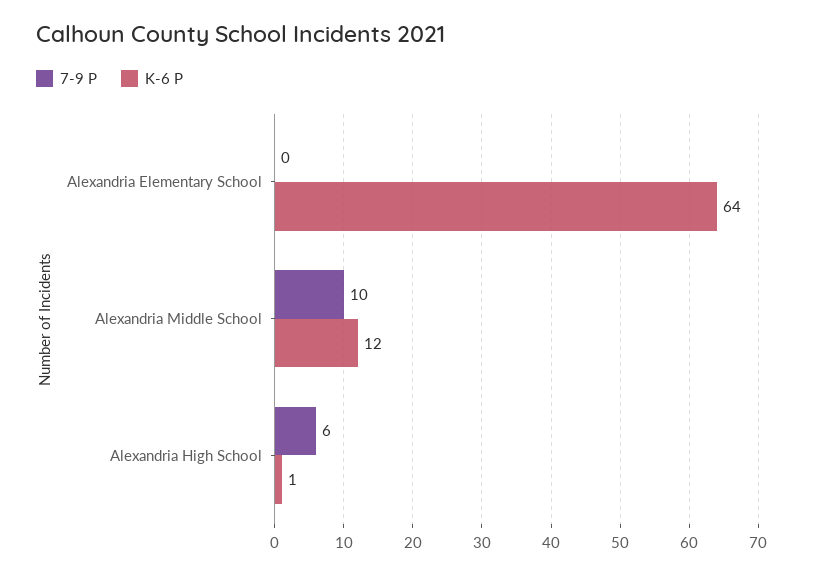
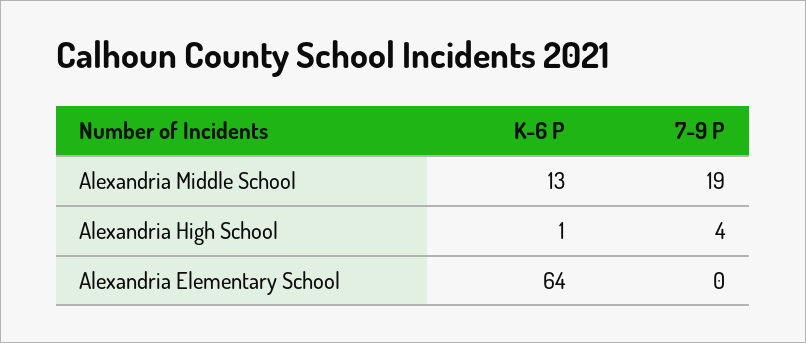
7-9 P, Alexandria Middle School: 10 -> 19
K-6 P, Alexandria Middle School: 12 -> 13
7-9 P, Alexandria High School: 6 -> 4

